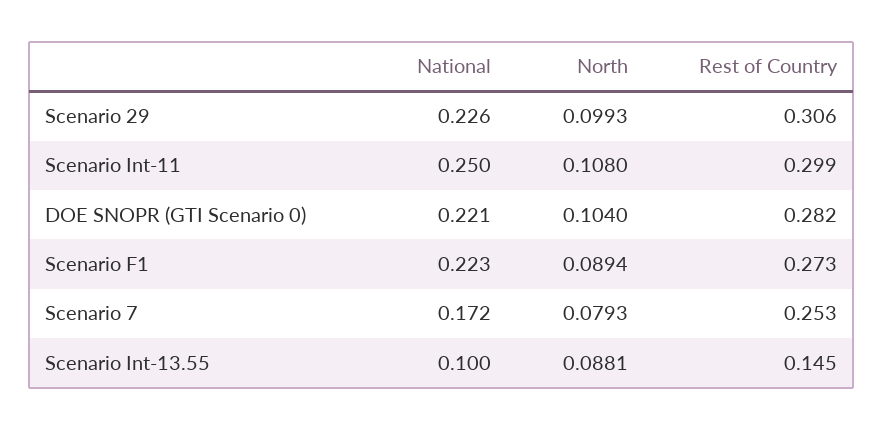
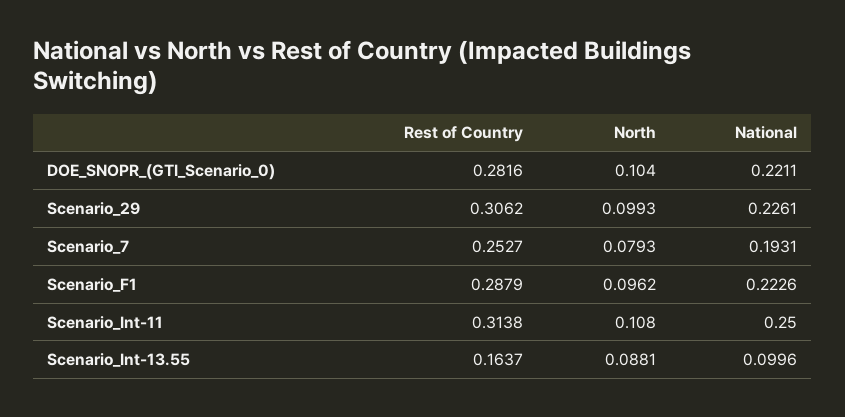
Rest of Country, Scenario Int-11: 0.299 -> 0.3138
North, Scenario F1: 0.0894 -> 0.0962
Rest of Country, Scenario F1: 0.273 -> 0.2879
National, Scenario 7: 0.172 -> 0.1931
Rest of Country, Scenario Int-13.55: 0.145 -> 0.1637

